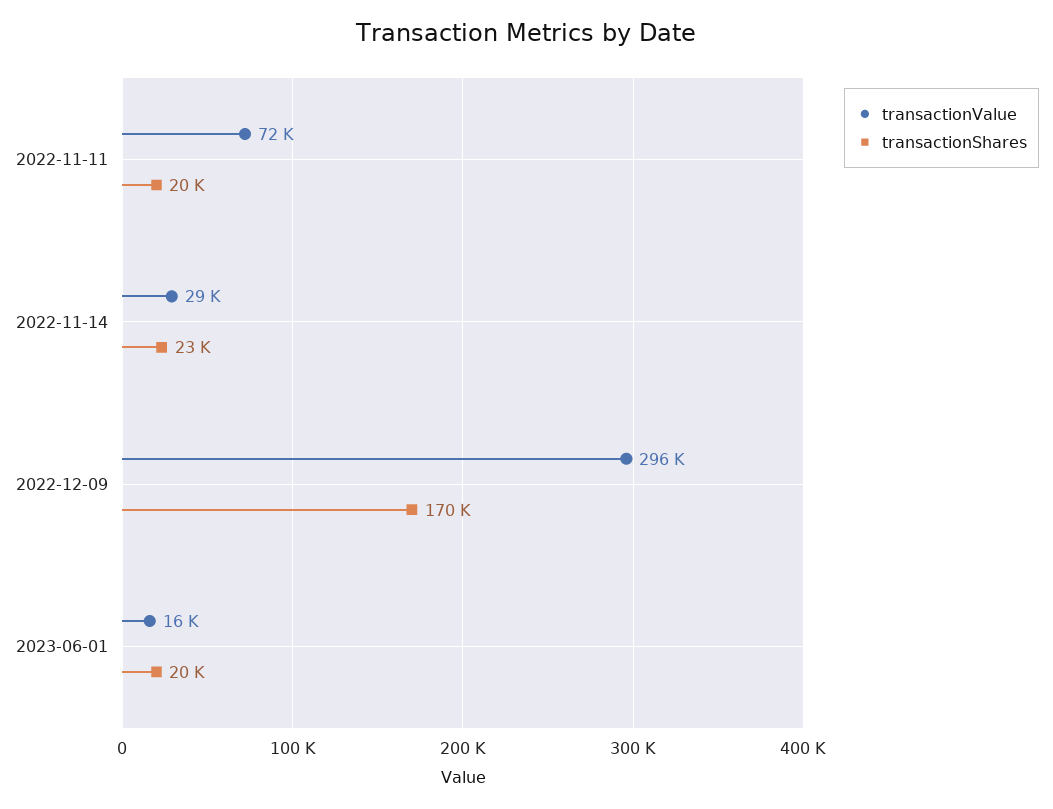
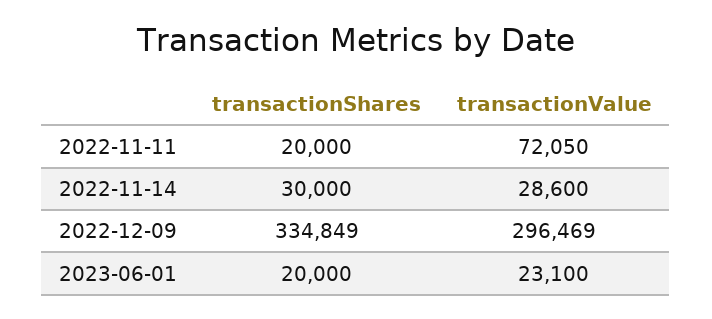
transactionShares, 2022-11-14: 23000 -> 30000
transactionShares, 2022-12-09: 170000 -> 334849
transactionValue, 2023-06-01: 16000 -> 23100

